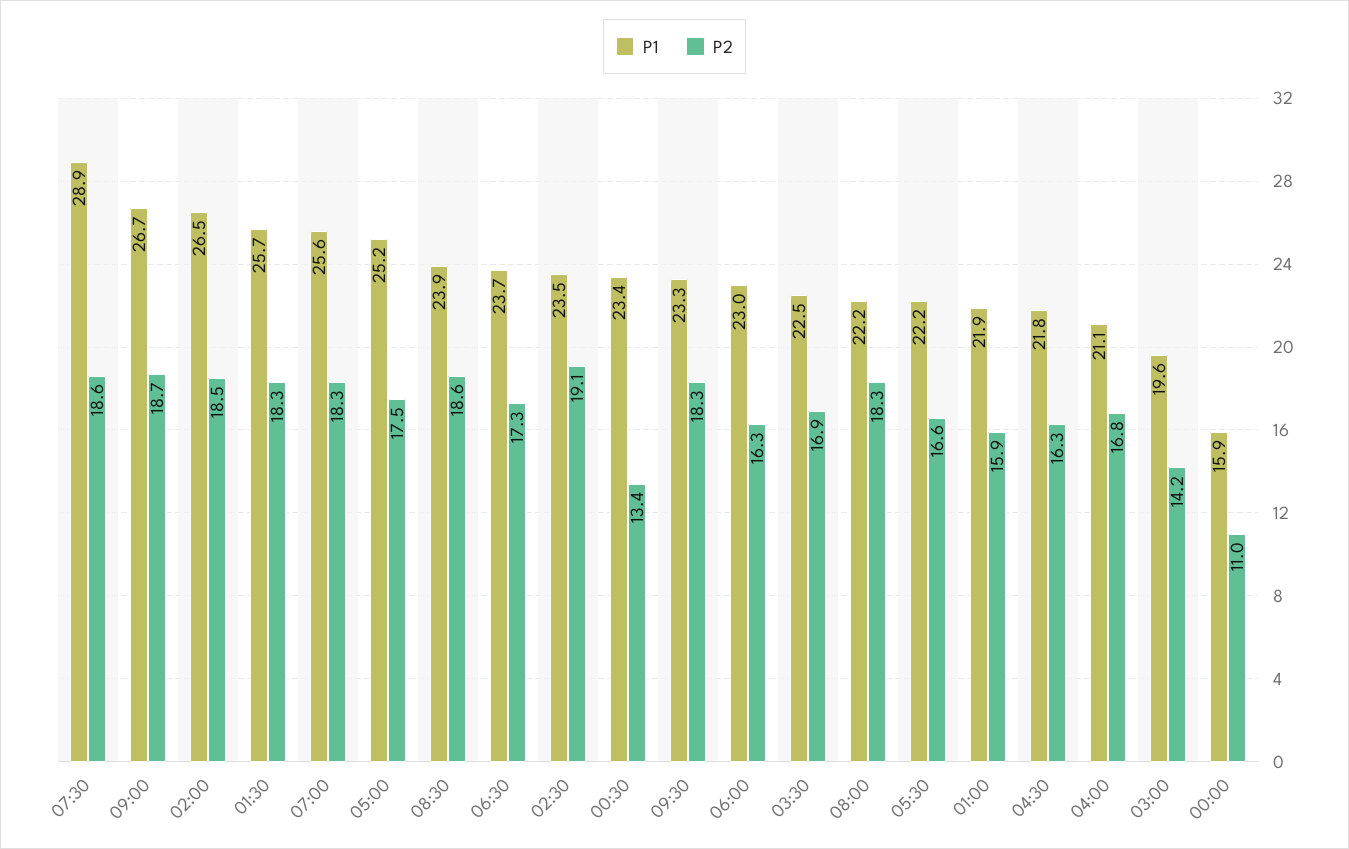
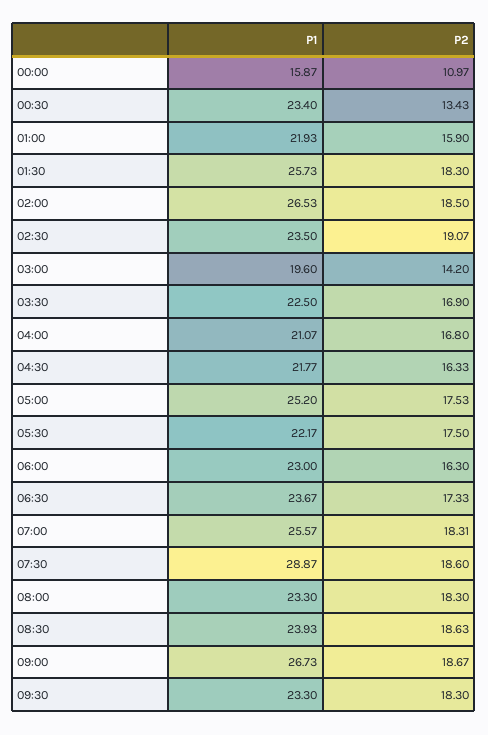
P1, 08:00: 22.2 -> 23.3
P2, 05:30: 16.6 -> 17.5

